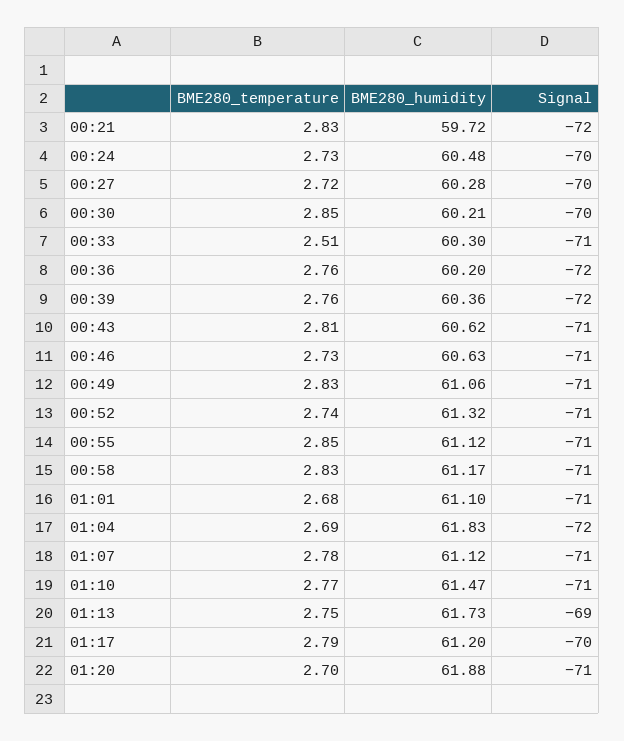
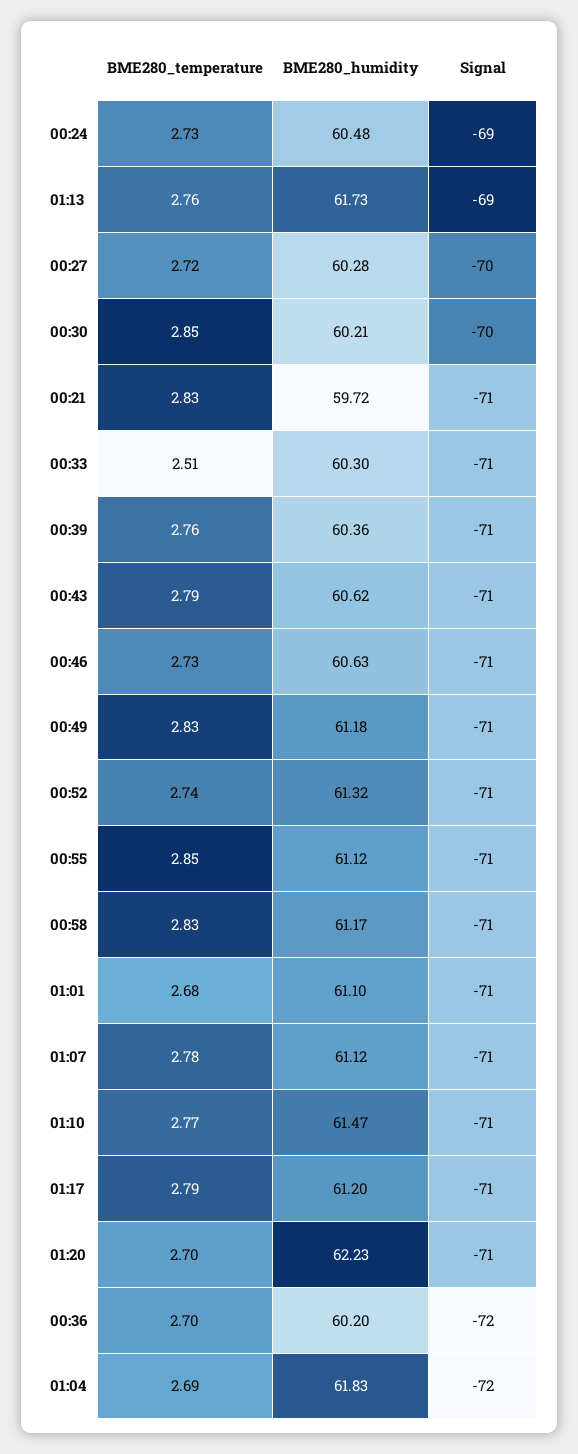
Signal, 00:21: -72 -> -71
Signal, 00:24: -70 -> -69
BME280_temperature, 00:36: 2.76 -> 2.7
Signal, 00:39: -72 -> -71
BME280_temperature, 00:43: 2.81 -> 2.79
BME280_humidity, 00:49: 61.06 -> 61.18
BME280_temperature, 01:13: 2.75 -> 2.76
Signal, 01:17: -70 -> -71
BME280_humidity, 01:20: 61.88 -> 62.23

